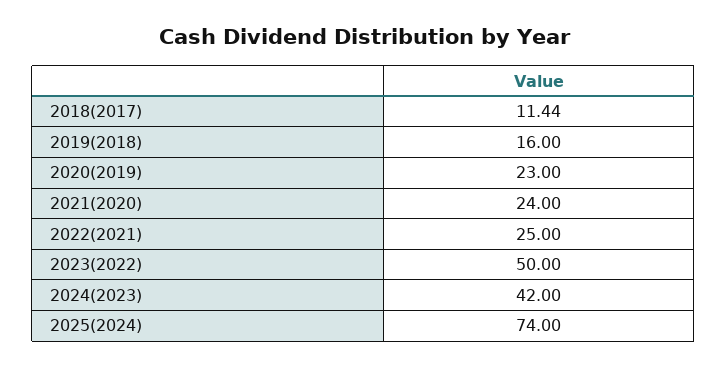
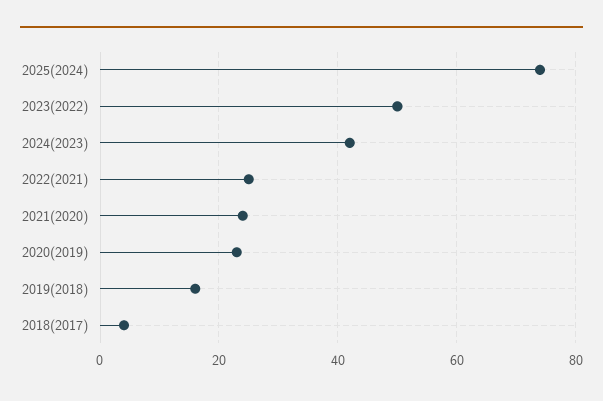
2018(2017): 11.44 -> 4

